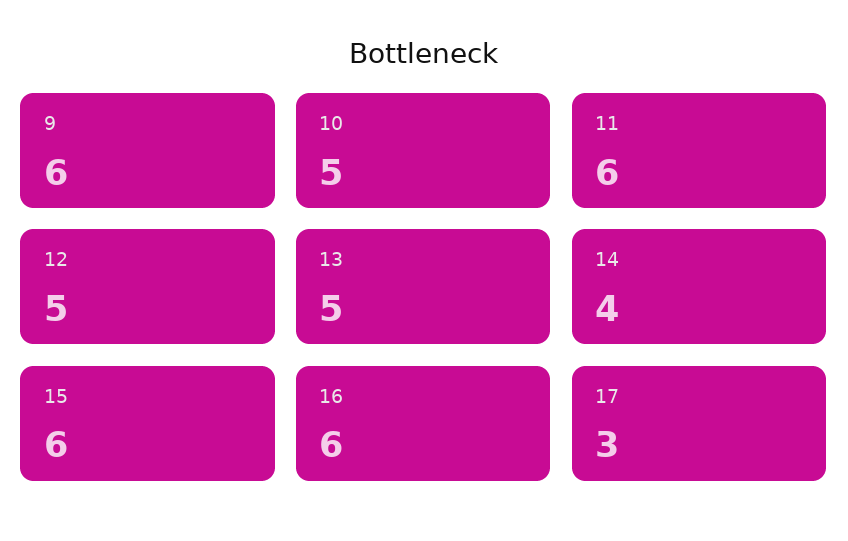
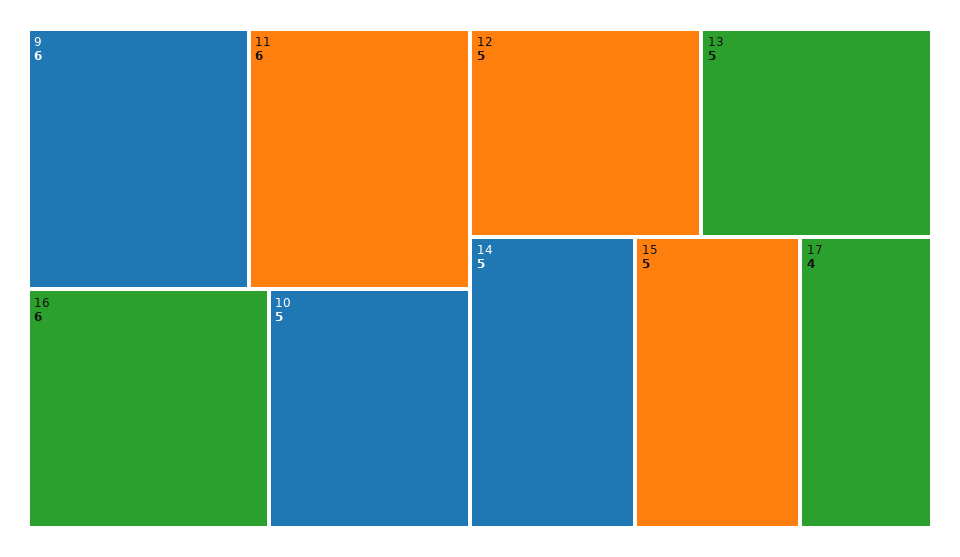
14: 4 -> 5
15: 6 -> 5
17: 3 -> 4

